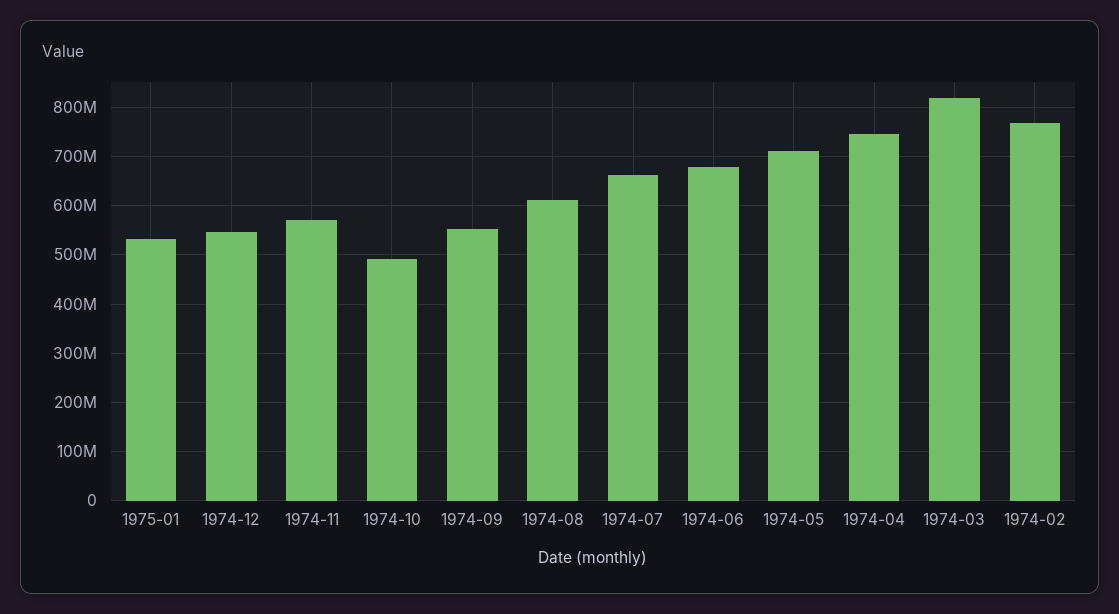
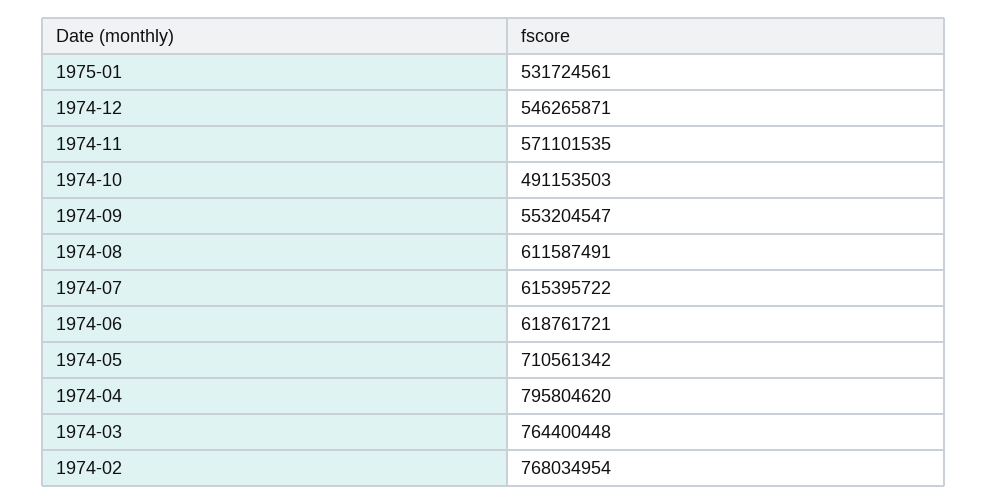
1974-07: 660000000 -> 615395722
1974-06: 680000000 -> 618761721
1974-04: 740000000 -> 795804620
1974-03: 820000000 -> 764400448

